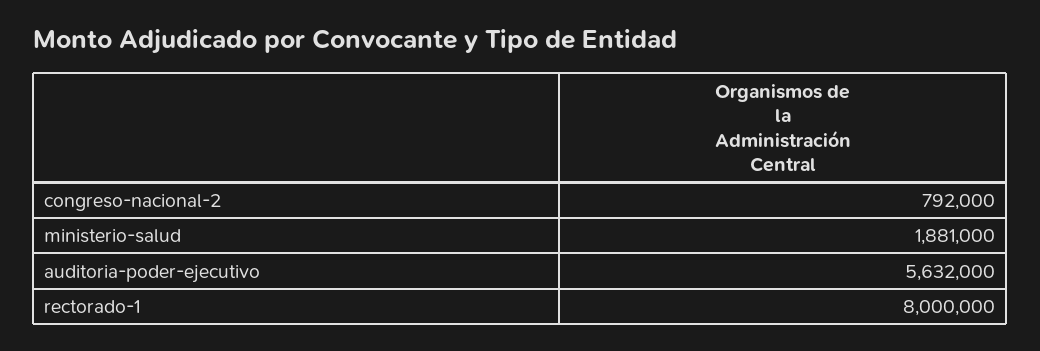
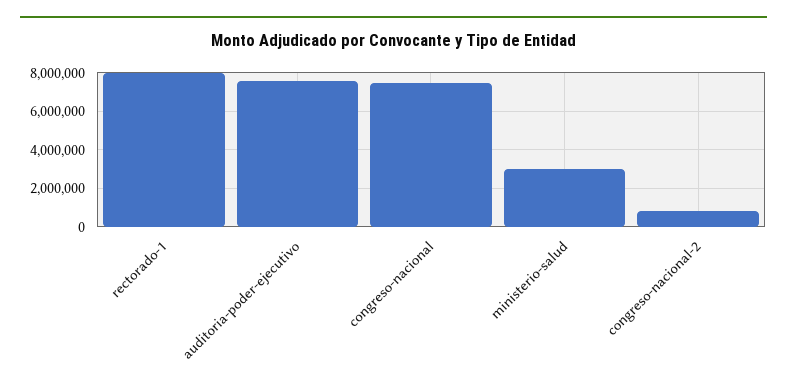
ministerio-salud: 1881000 -> 3000000
auditoria-poder-ejecutivo: 5632000 -> 7500000
congreso-nacional: none -> 7500000

